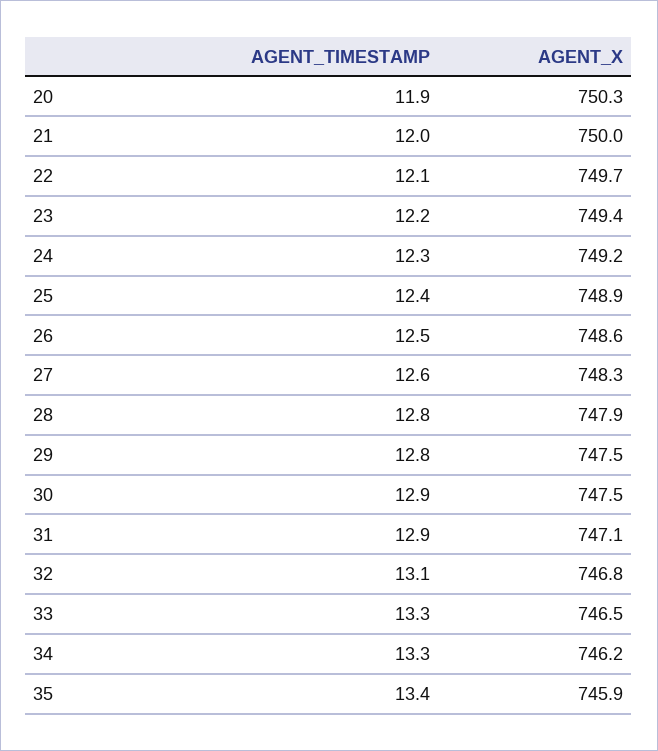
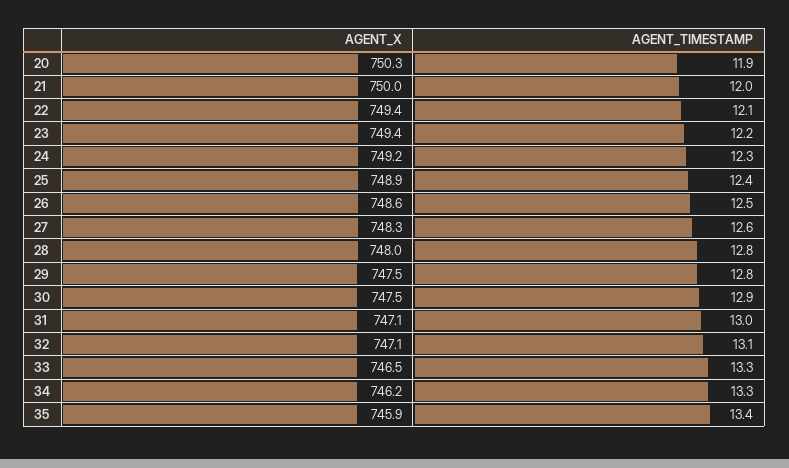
AGENT_X, 22: 749.7 -> 749.4
AGENT_X, 28: 747.9 -> 748
AGENT_TIMESTAMP, 31: 12.9 -> 13
AGENT_X, 32: 746.8 -> 747.1

